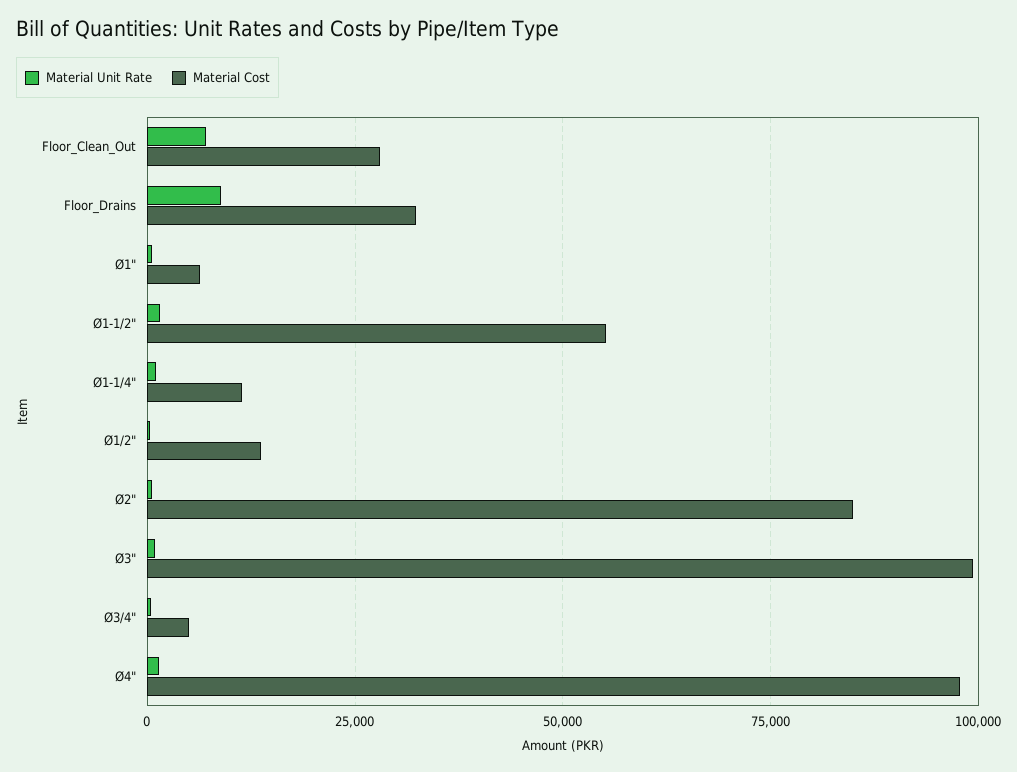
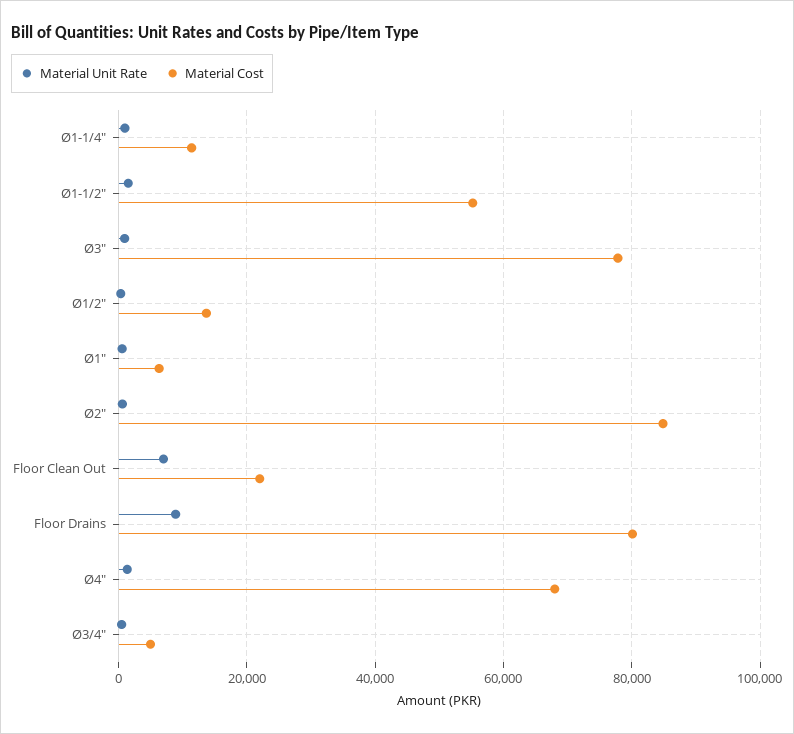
Material Cost, Floor_Clean_Out: 27500 -> 22000
Material Cost, Floor_Drains: 32500 -> 80000
Material Cost, Ø3": 100000 -> 78000
Material Cost, Ø4": 97500 -> 68000

